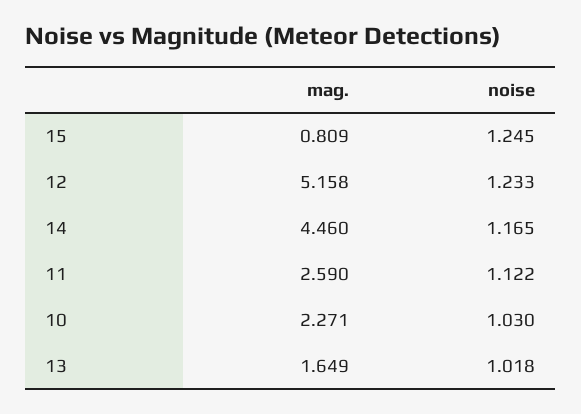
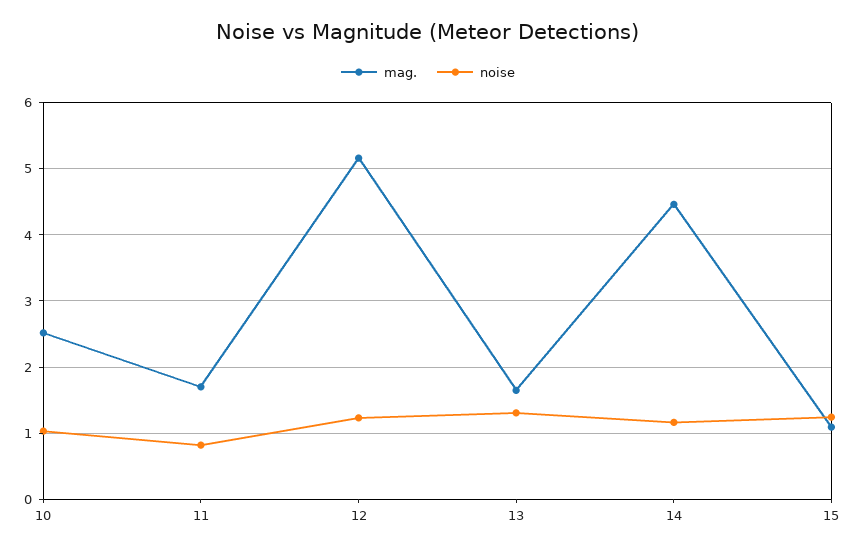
mag., 15: 0.809 -> 1.1
mag., 11: 2.59 -> 1.7
noise, 11: 1.122 -> 0.8
mag., 10: 2.271 -> 2.5
noise, 13: 1.018 -> 1.3

